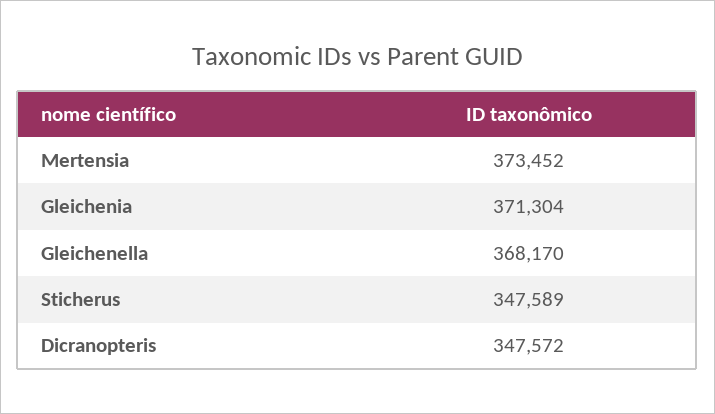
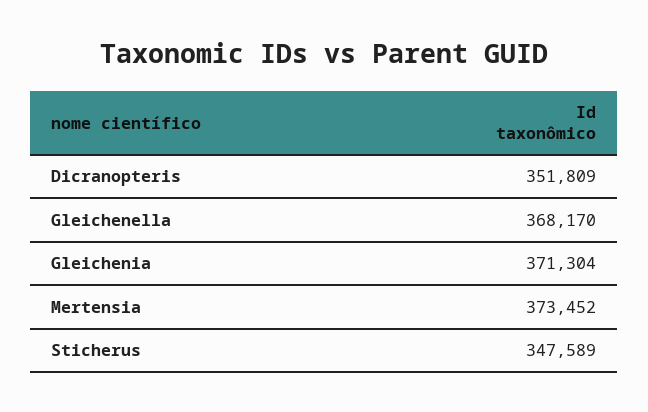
Dicranopteris: 347572 -> 351809

